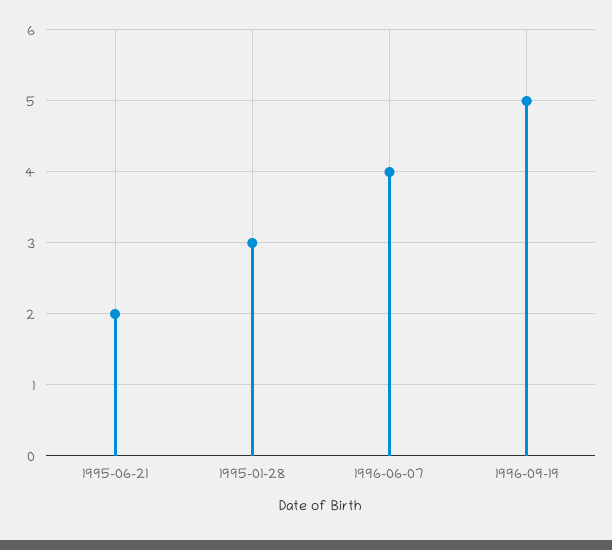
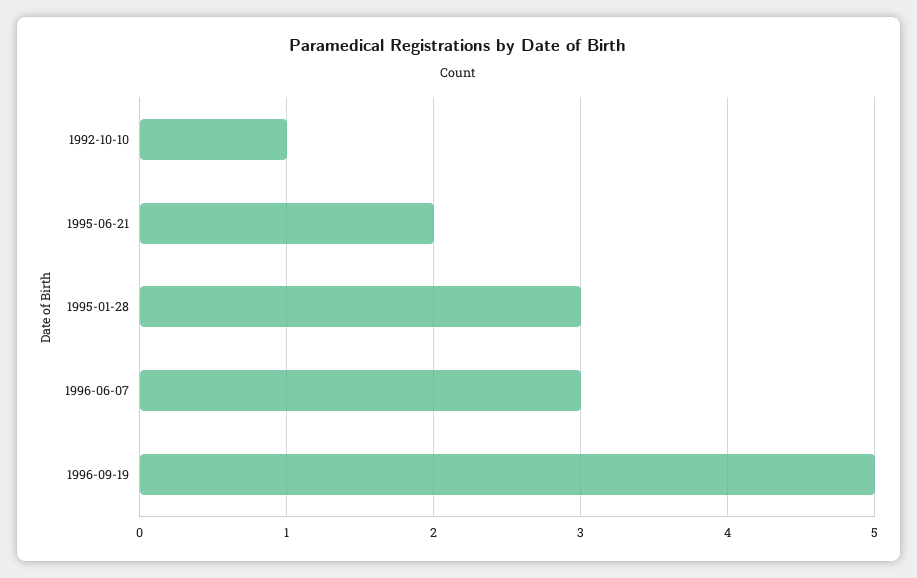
1996-06-07: 4 -> 3
1992-10-10: none -> 1

